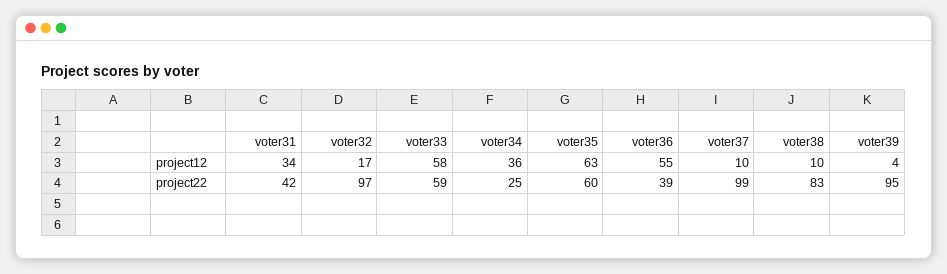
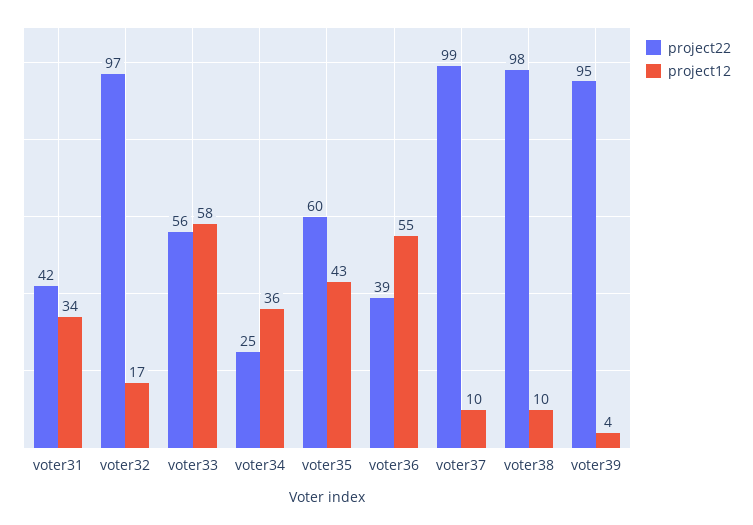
project12, voter35: 63 -> 43
project22, voter33: 59 -> 56
project22, voter38: 83 -> 98

